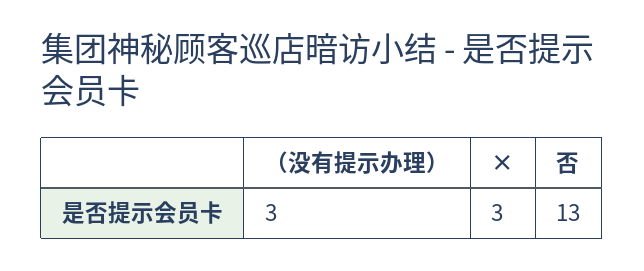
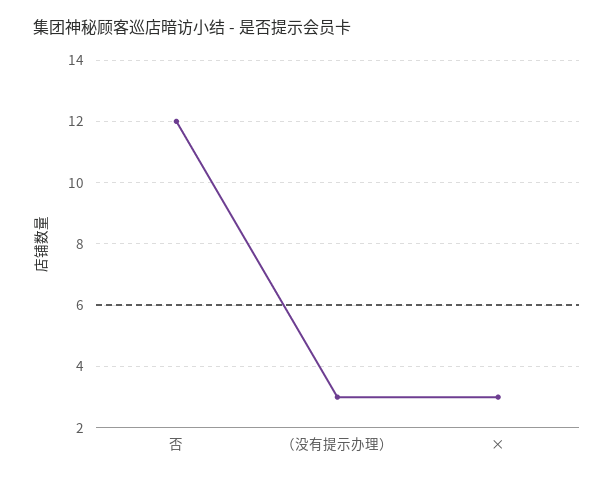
否: 13 -> 12

